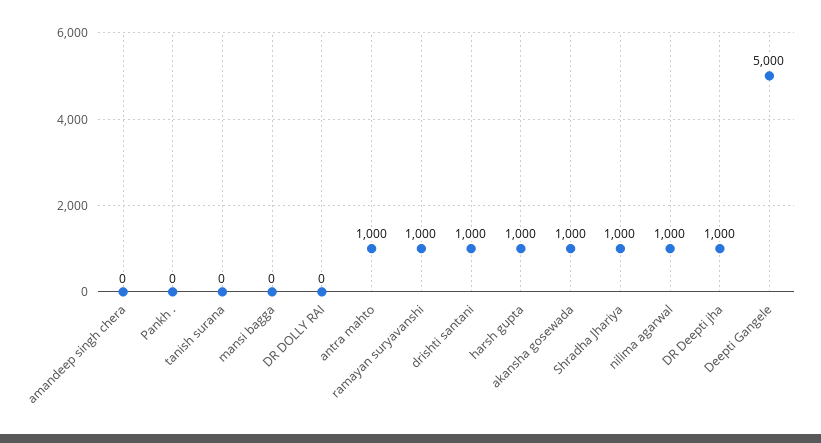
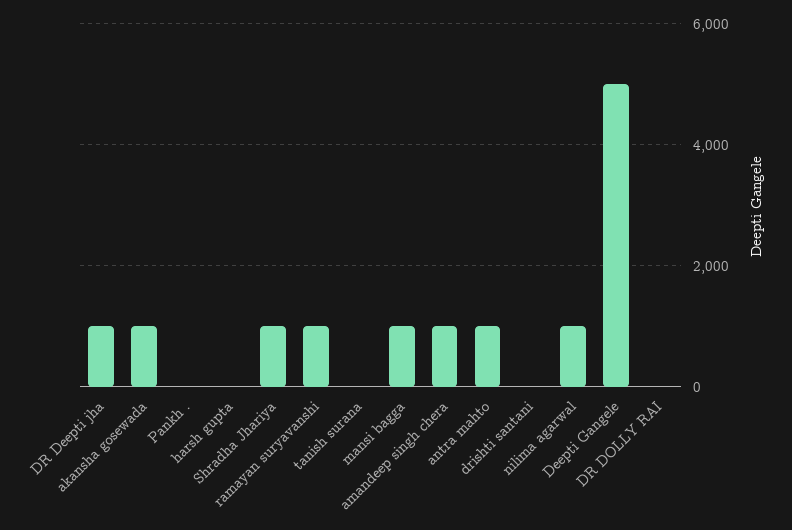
amandeep singh chera: 0 -> 1000
mansi bagga: 0 -> 1000
drishti santani: 1000 -> 0
harsh gupta: 1000 -> 0

